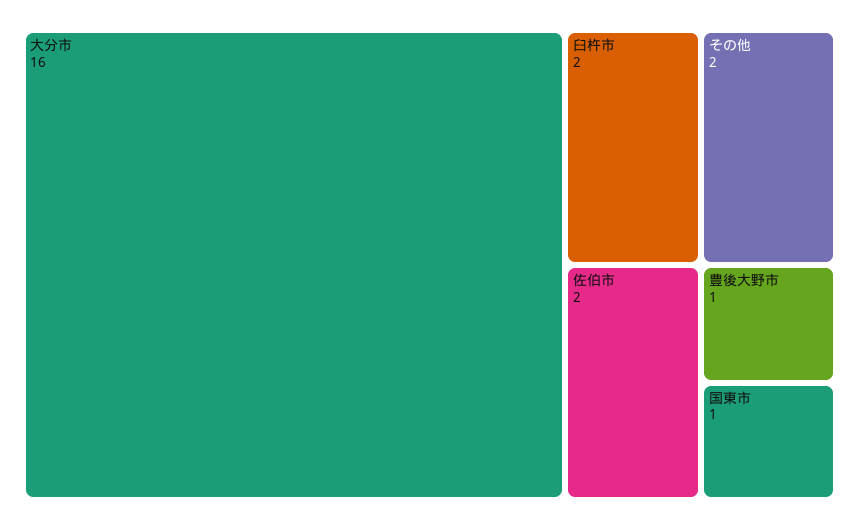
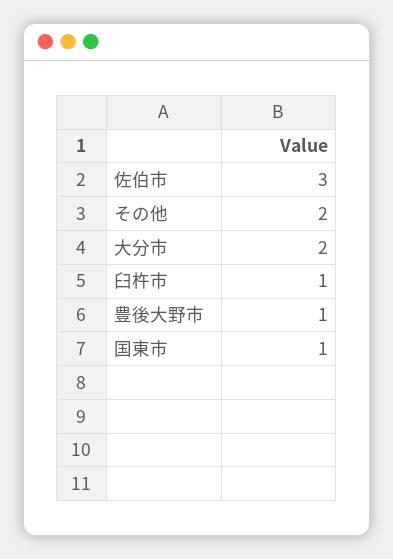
大分市: 16 -> 2
臼杵市: 2 -> 1
佐伯市: 2 -> 3

